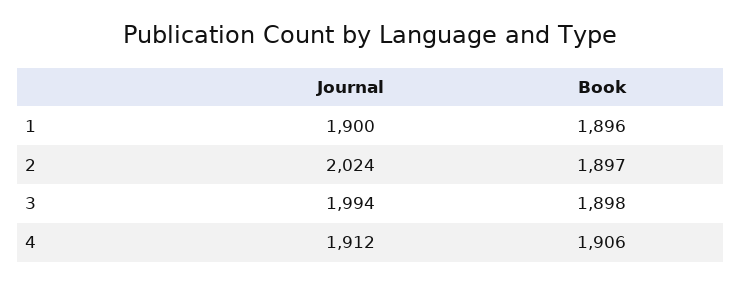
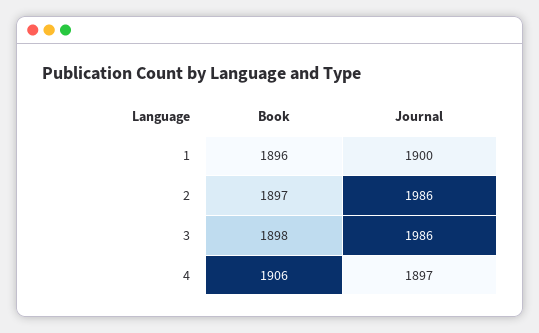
Journal, 2: 2024 -> 1986
Journal, 3: 1994 -> 1986
Journal, 4: 1912 -> 1897

